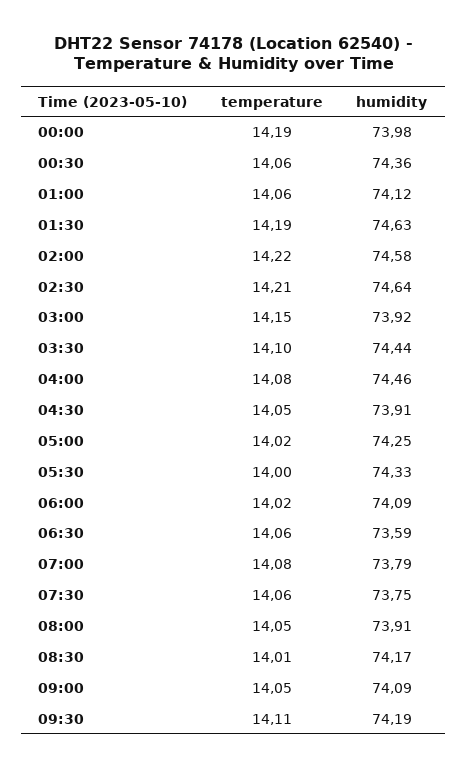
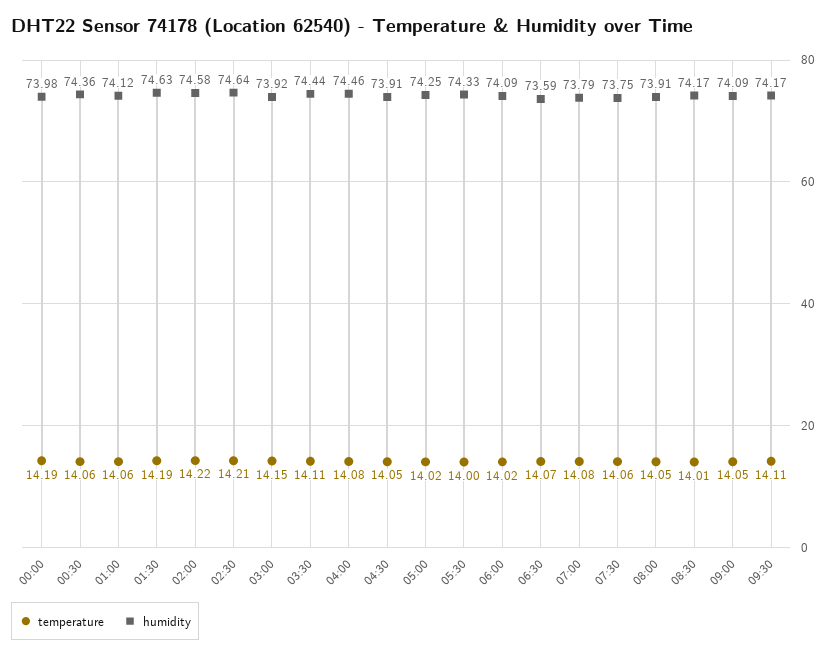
temperature, 03:30: 14.1 -> 14.11
temperature, 06:30: 14.06 -> 14.07
humidity, 09:30: 74.19 -> 74.17

